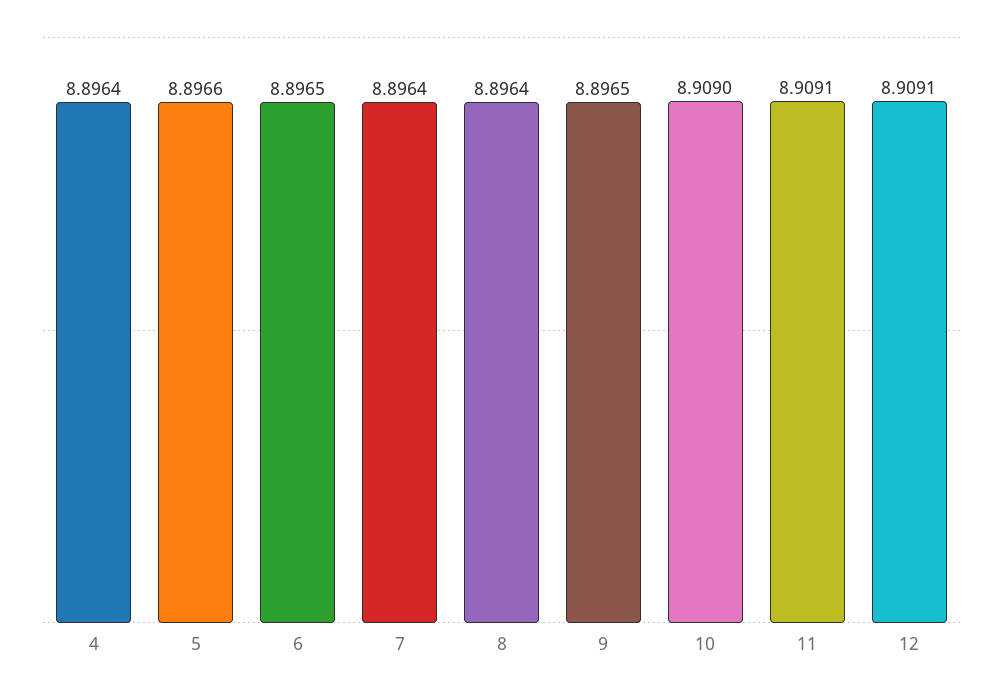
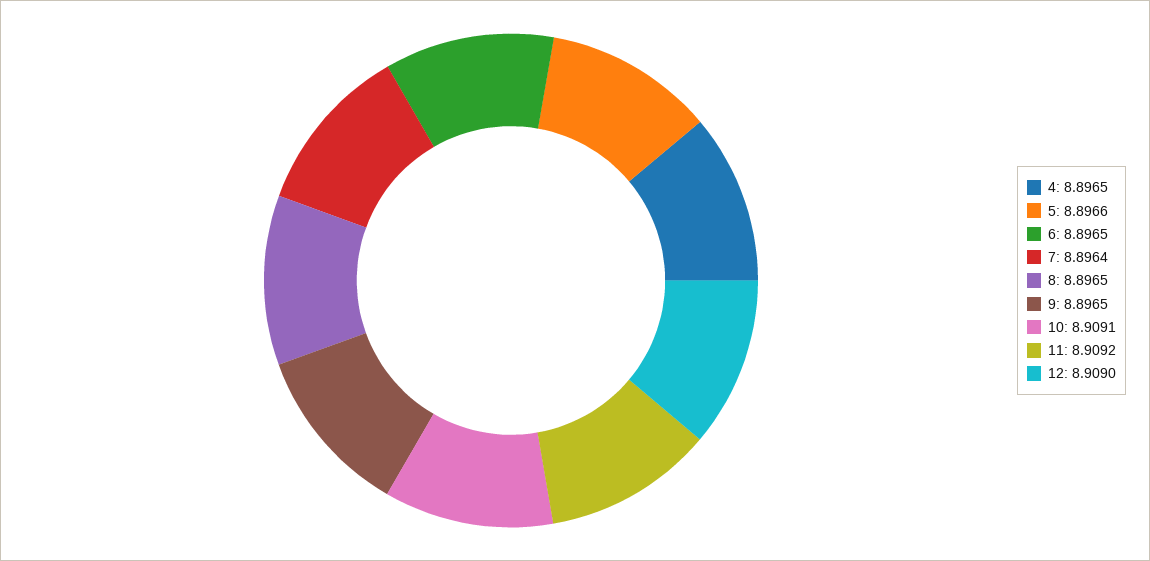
4: 8.8964 -> 8.8965
8: 8.8964 -> 8.8965
10: 8.909 -> 8.9091
11: 8.9091 -> 8.9092
12: 8.9091 -> 8.909

